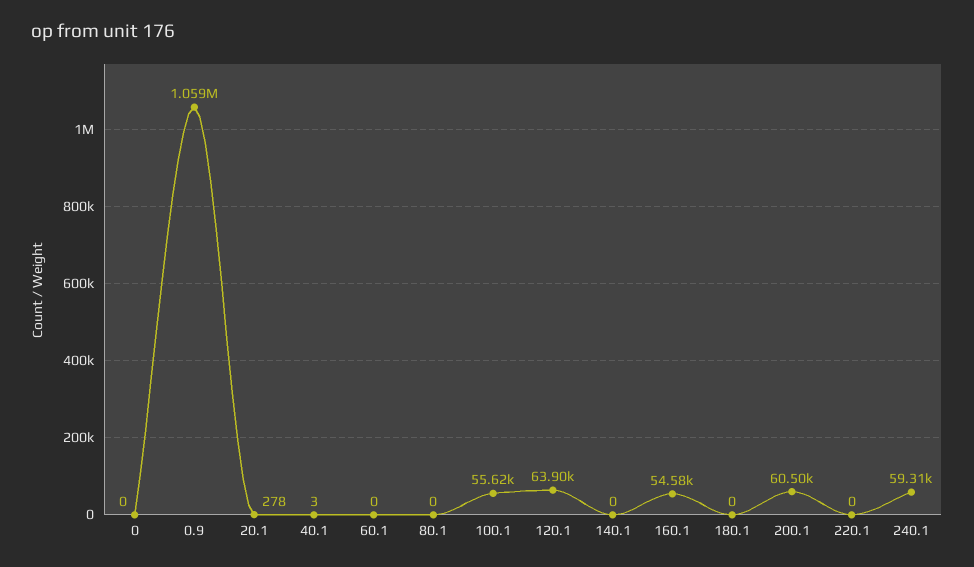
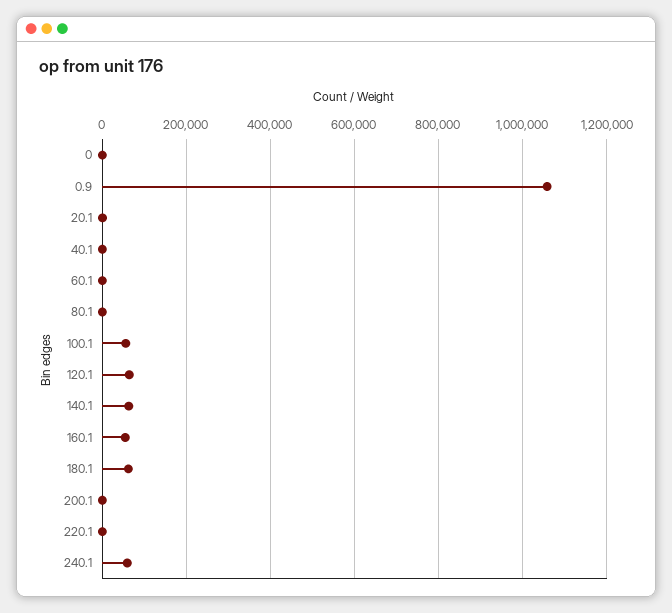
140.1: 0 -> 60000
180.1: 0 -> 60000
200.1: 60500 -> 0

